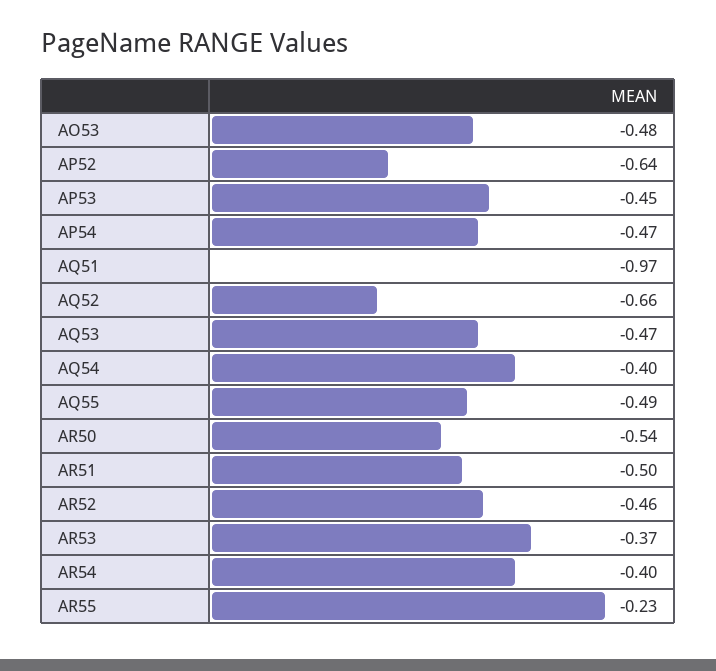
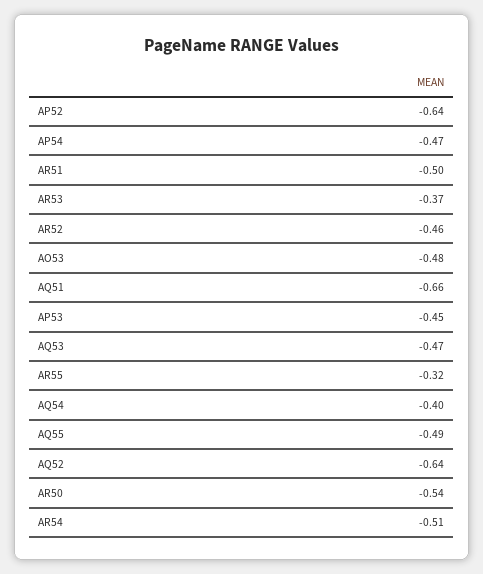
AQ51: -0.97 -> -0.66
AQ52: -0.66 -> -0.64
AR54: -0.4 -> -0.51
AR55: -0.23 -> -0.32

